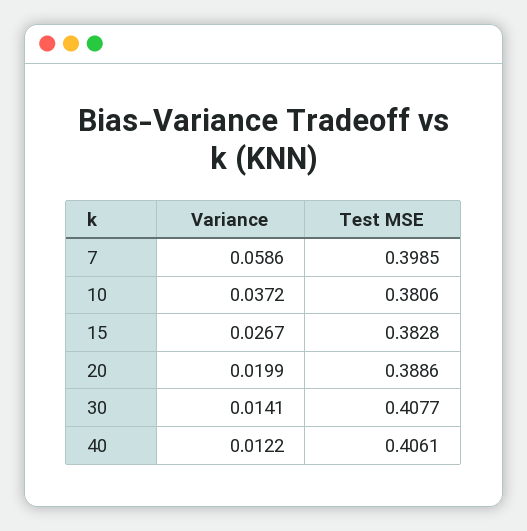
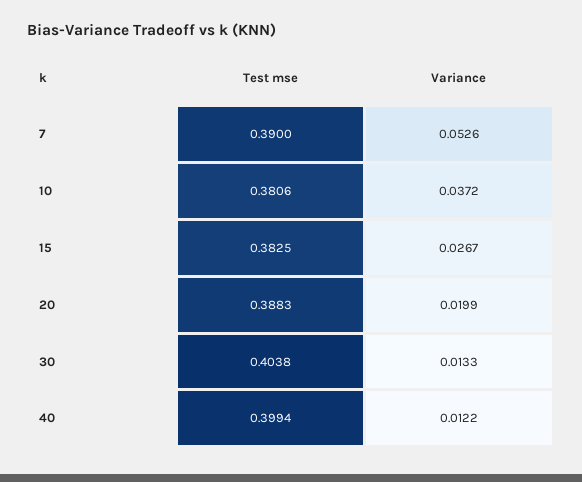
Variance, 7: 0.0586 -> 0.0526
Test MSE, 7: 0.3985 -> 0.39
Test MSE, 15: 0.3828 -> 0.3825
Test MSE, 20: 0.3886 -> 0.3883
Variance, 30: 0.0141 -> 0.0133
Test MSE, 30: 0.4077 -> 0.4038
Test MSE, 40: 0.4061 -> 0.3994

